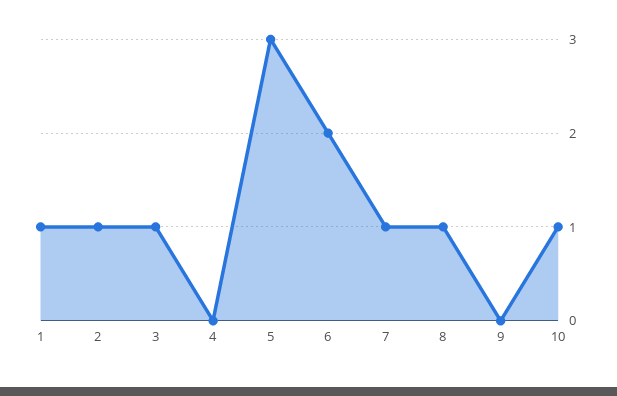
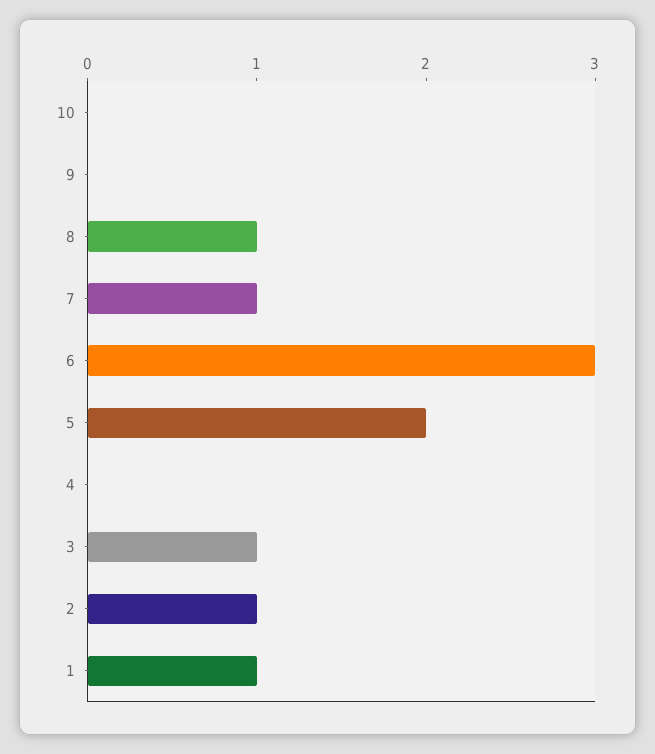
5: 3 -> 2
6: 2 -> 3
10: 1 -> 0

